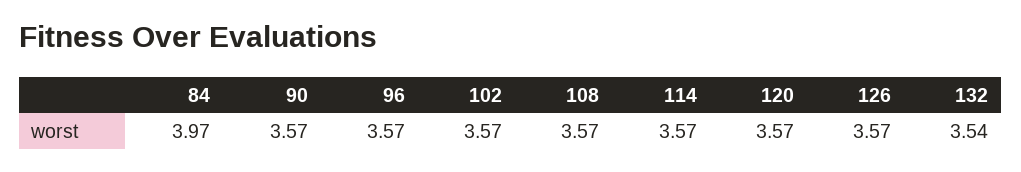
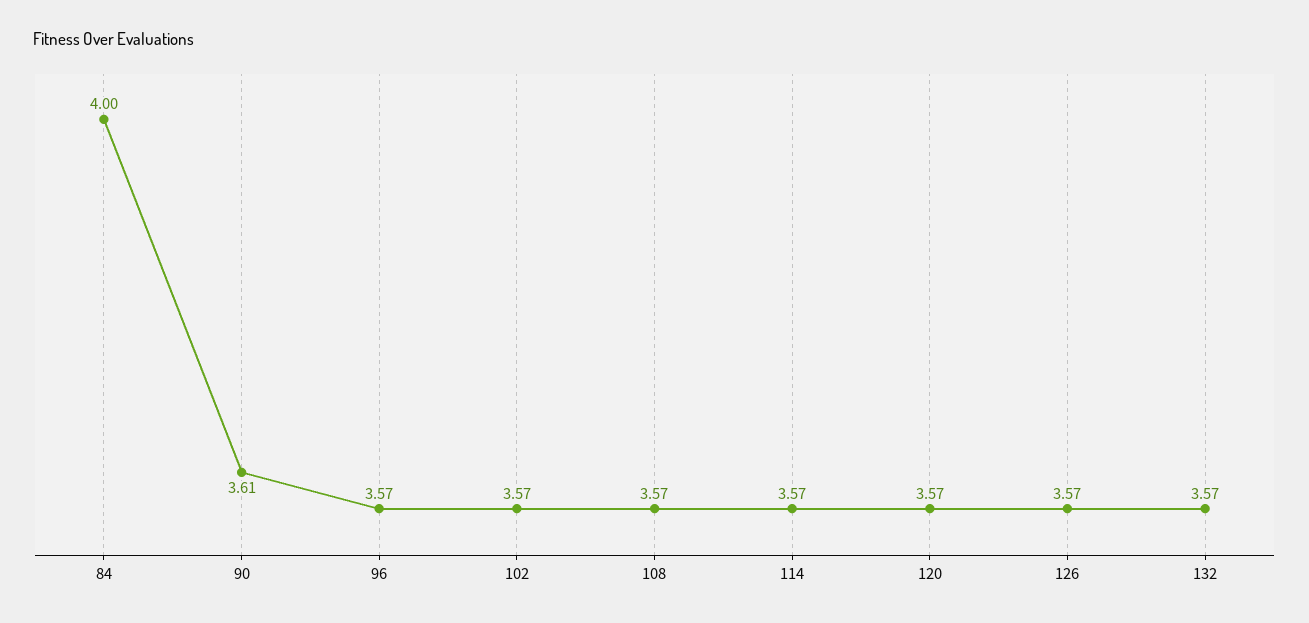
84: 3.97 -> 4
90: 3.57 -> 3.61
132: 3.54 -> 3.57

